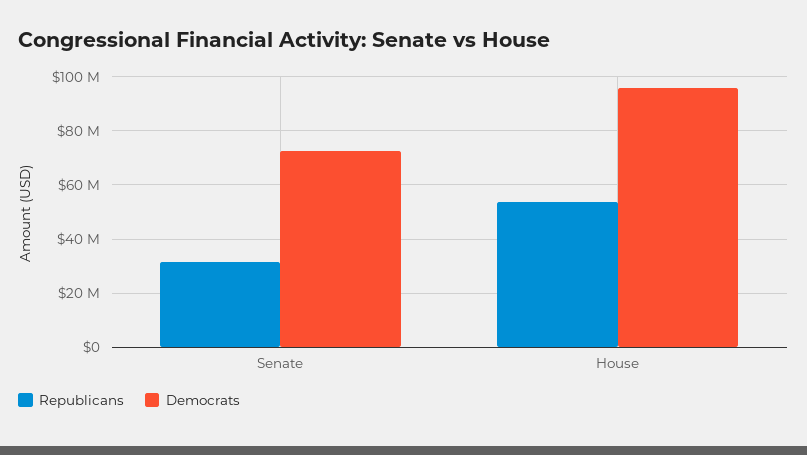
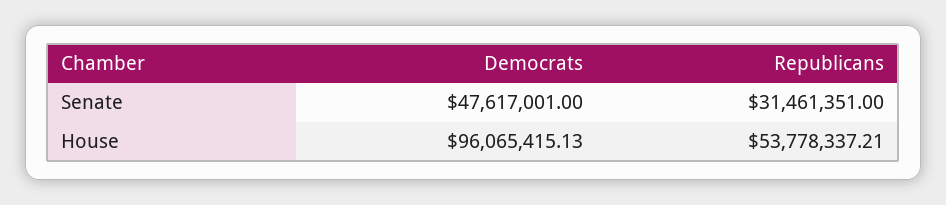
Democrats, Senate: 72500000 -> 47617001

